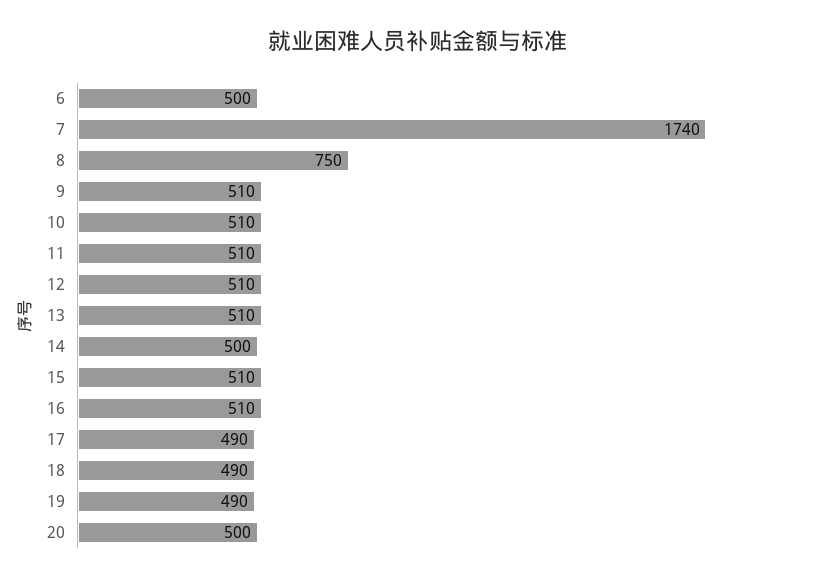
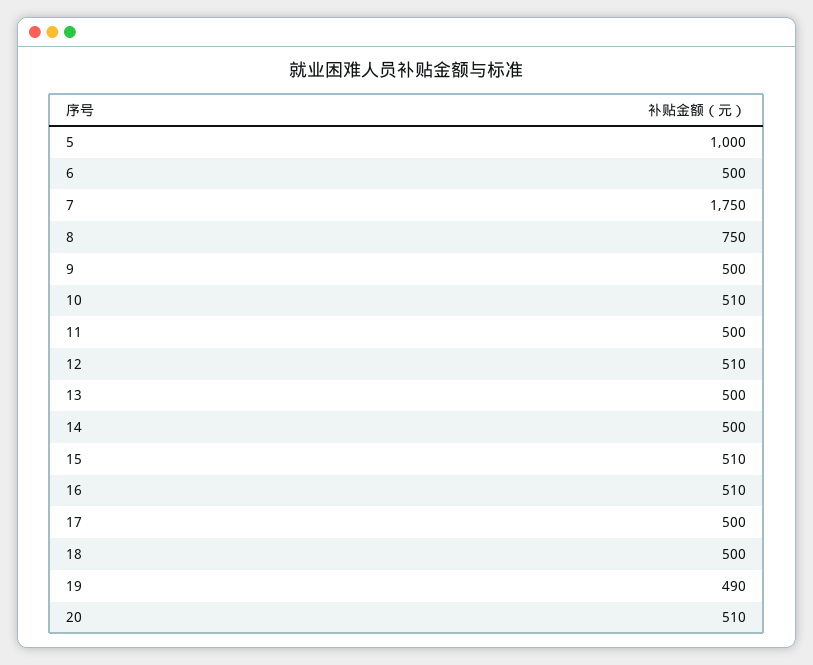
7: 1740 -> 1750
9: 510 -> 500
11: 510 -> 500
13: 510 -> 500
17: 490 -> 500
18: 490 -> 500
20: 500 -> 510
5: none -> 1000

